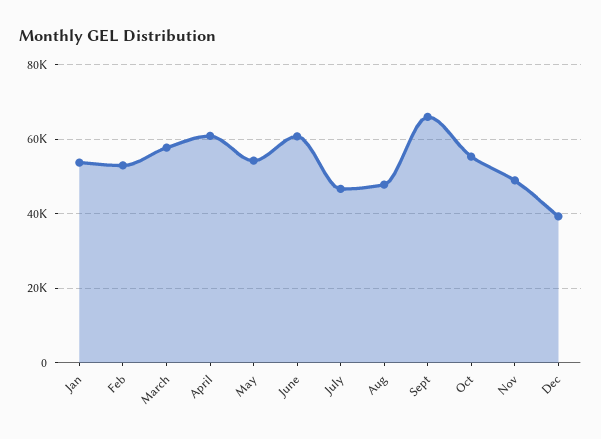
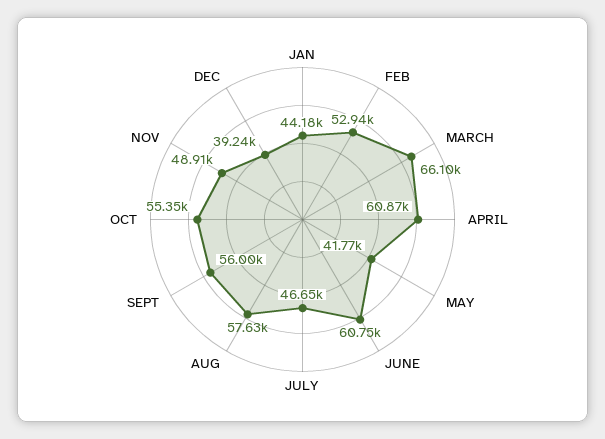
Jan: 54000 -> 44180
March: 58000 -> 66100
May: 54000 -> 41770
Aug: 48000 -> 57630
Sept: 66000 -> 56000

